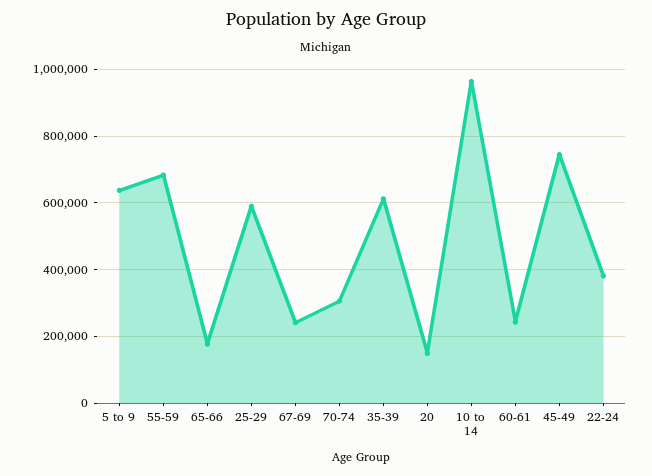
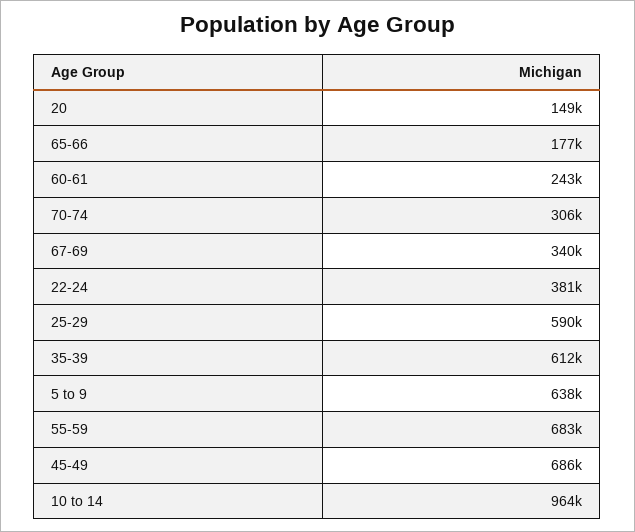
67-69: 240000 -> 340000
45-49: 740000 -> 686000

